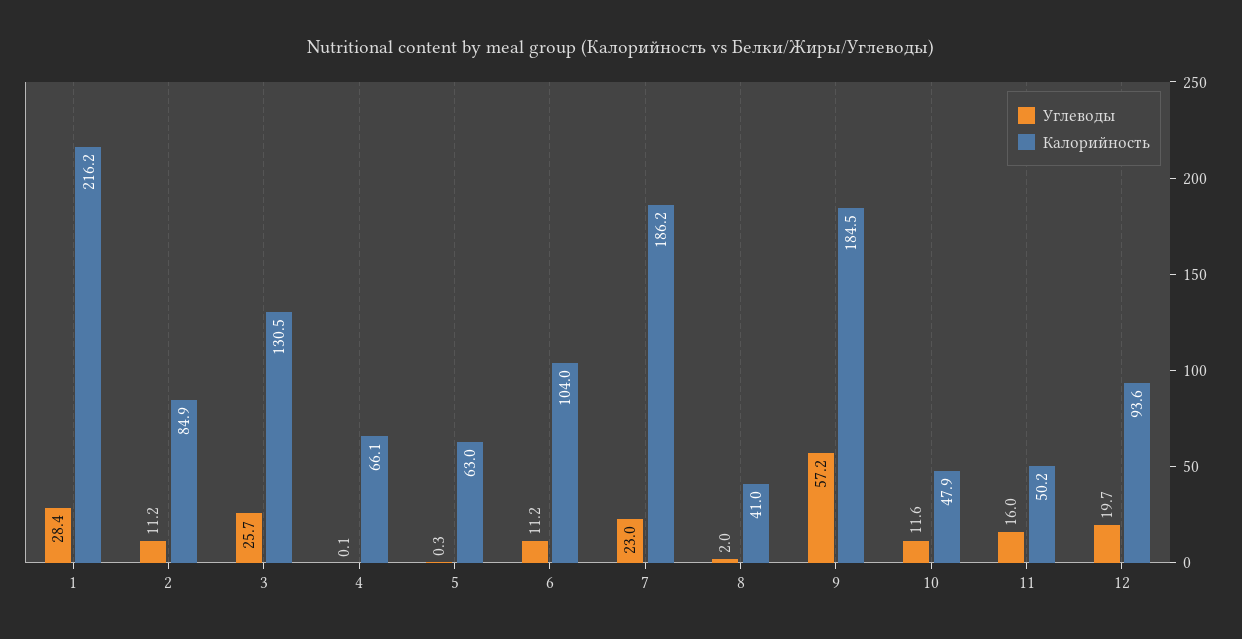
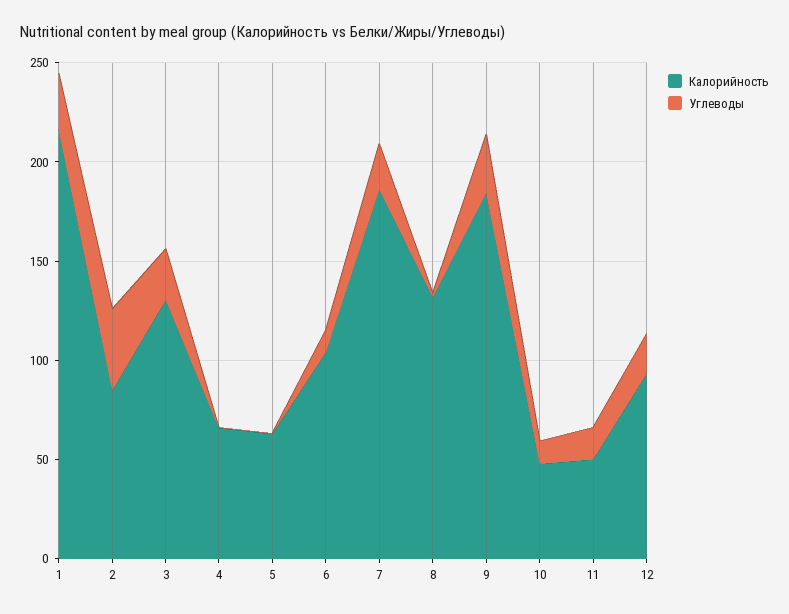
Углеводы, 2: 11.2 -> 40
Калорийность, 8: 41 -> 130
Углеводы, 9: 57.2 -> 30

